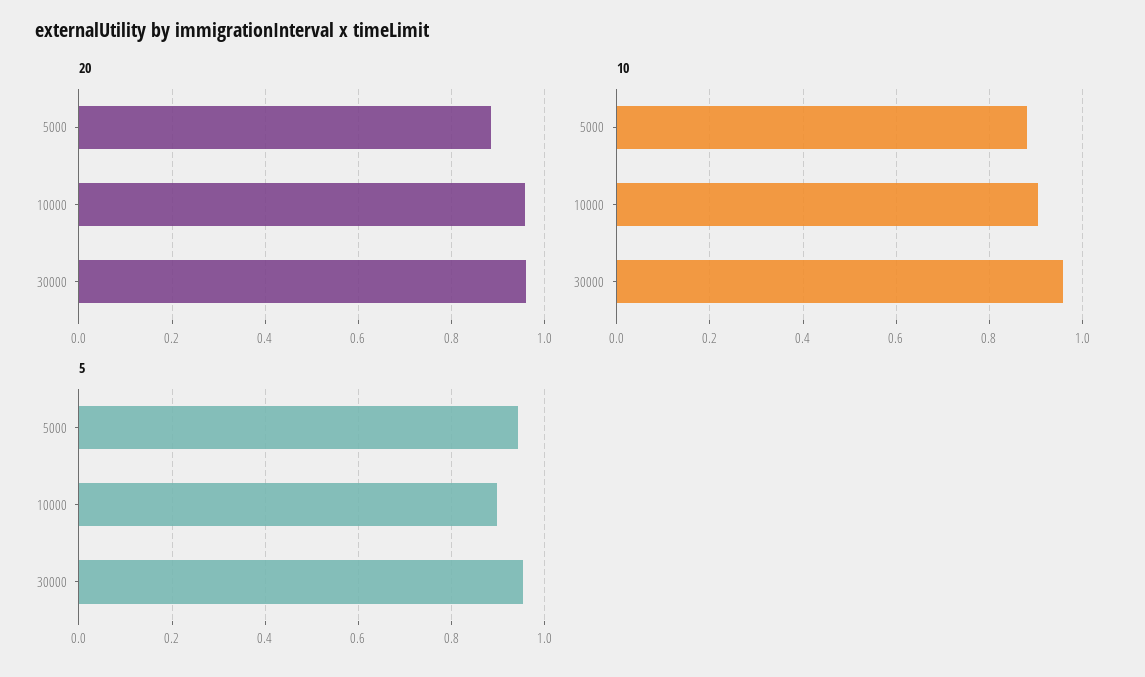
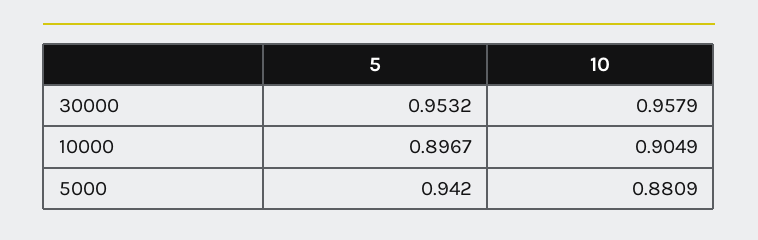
20, 5000: 0.88 -> none
20, 10000: 0.96 -> none
20, 30000: 0.96 -> none

